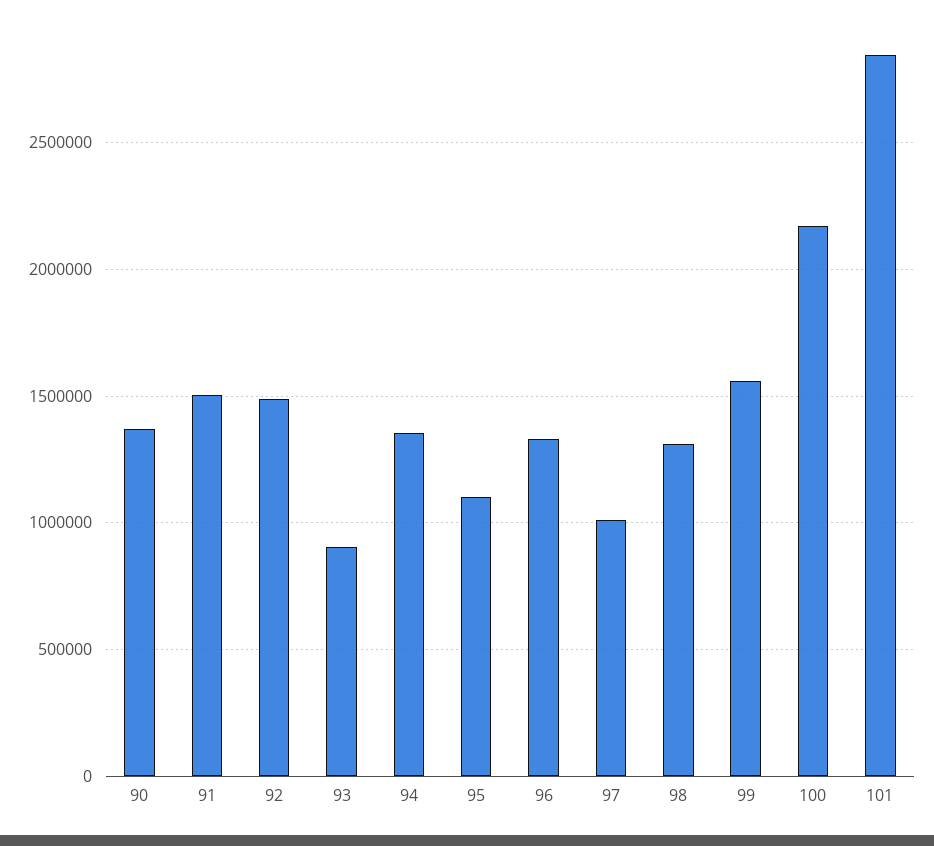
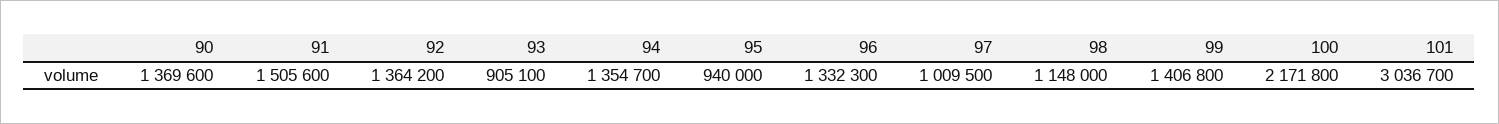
92: 1500000 -> 1364200
95: 1100000 -> 940000
98: 1300000 -> 1148000
99: 1550000 -> 1406800
101: 2850000 -> 3036700

